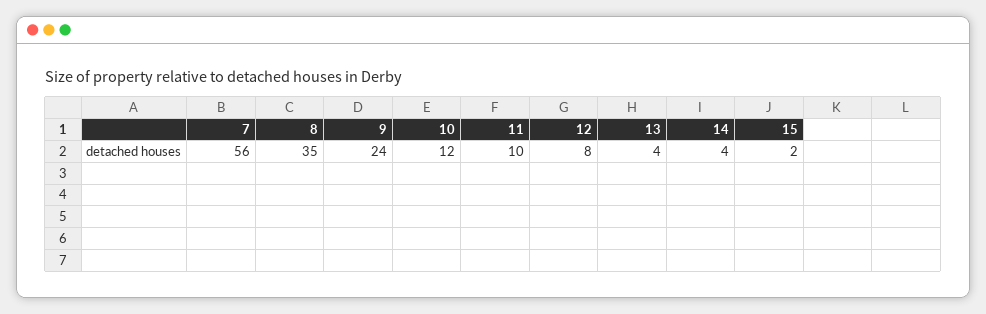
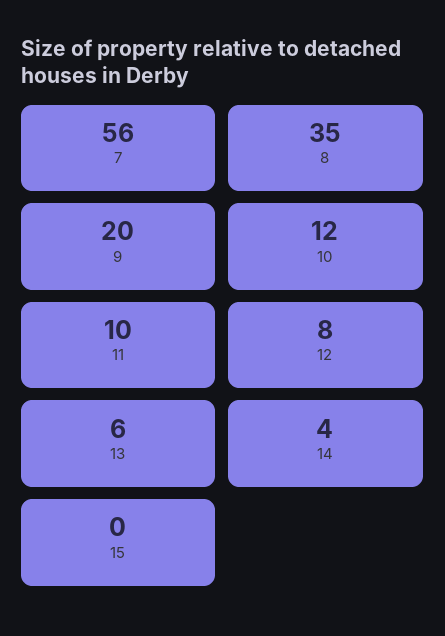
9: 24 -> 20
13: 4 -> 6
15: 2 -> 0

